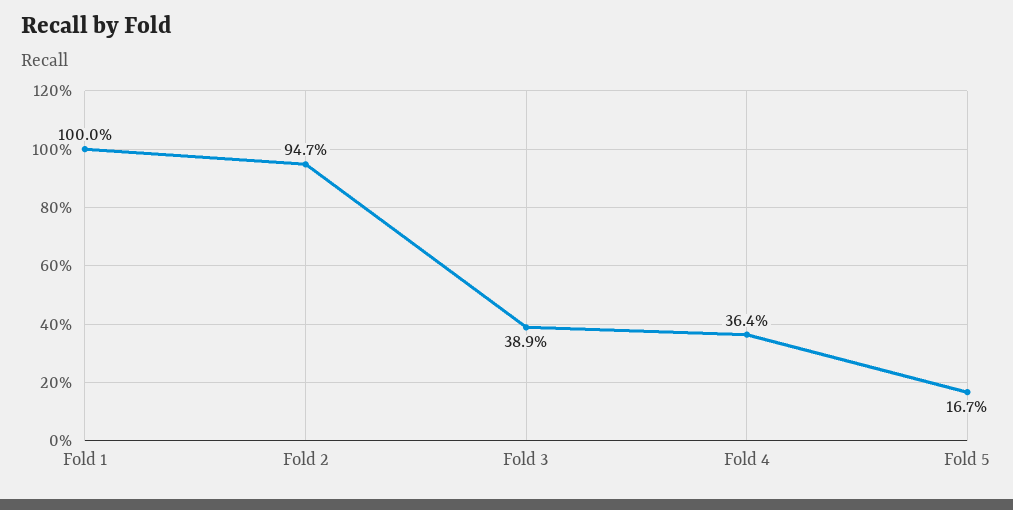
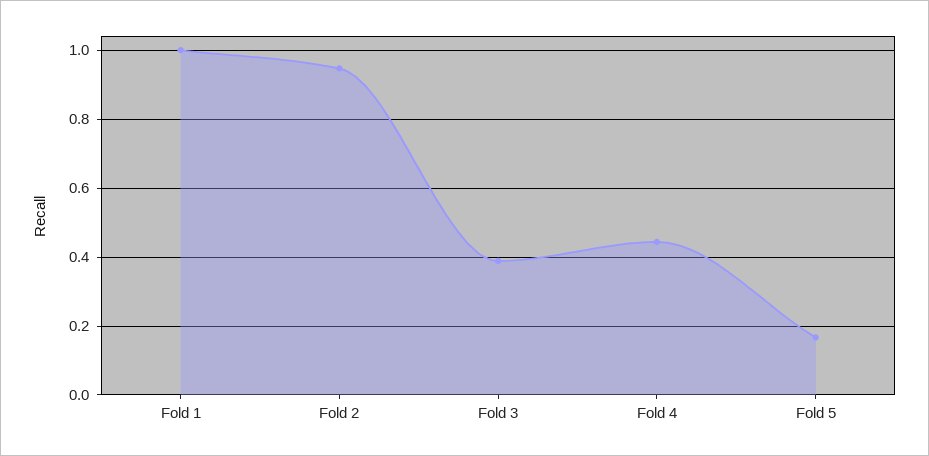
Fold 4: 0.364 -> 0.44

